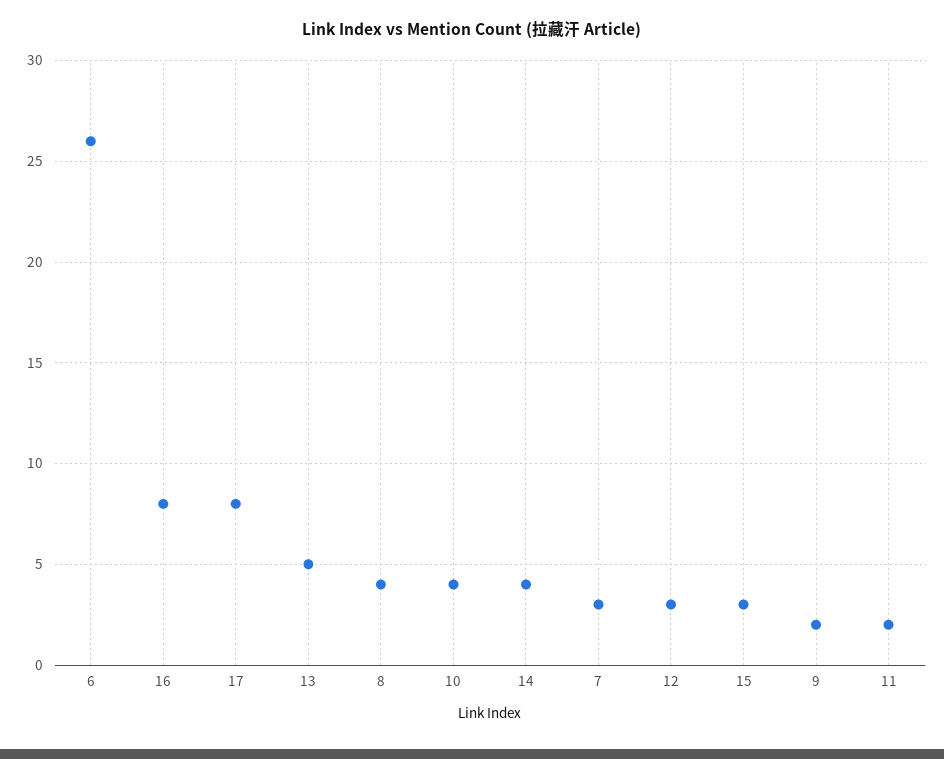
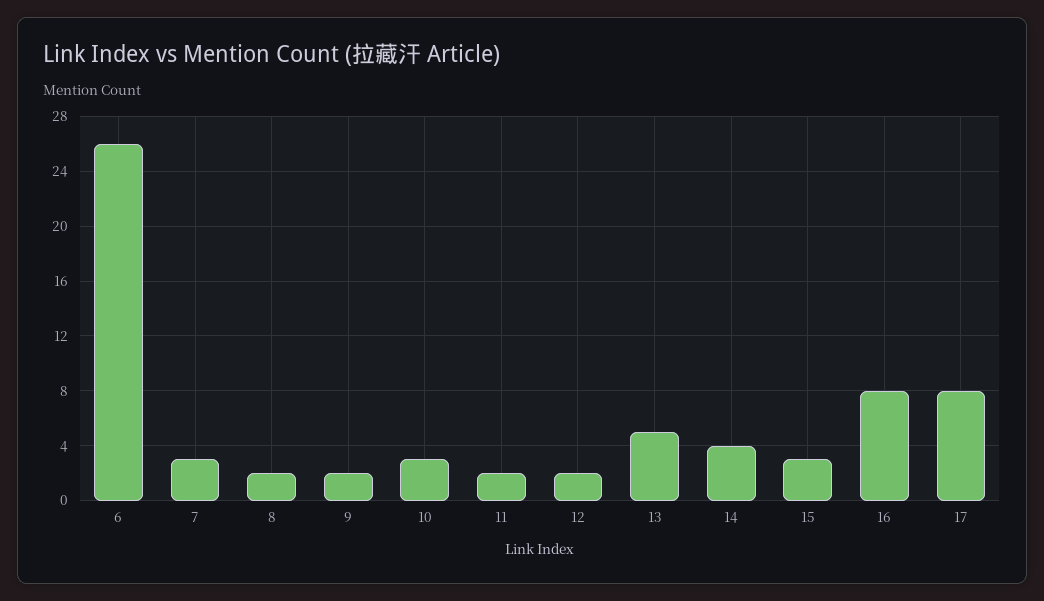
8: 4 -> 2
10: 4 -> 3
12: 3 -> 2

